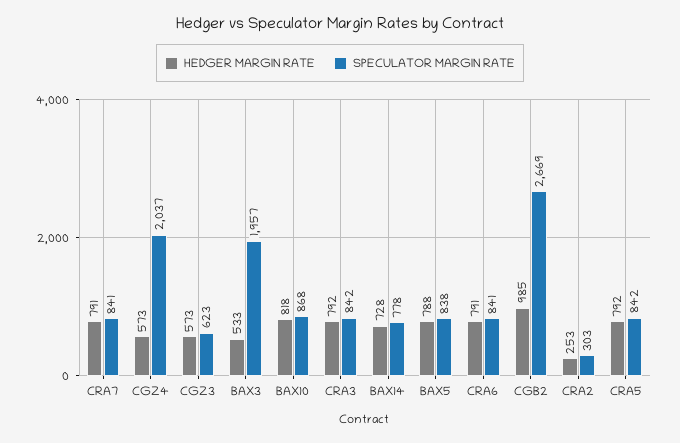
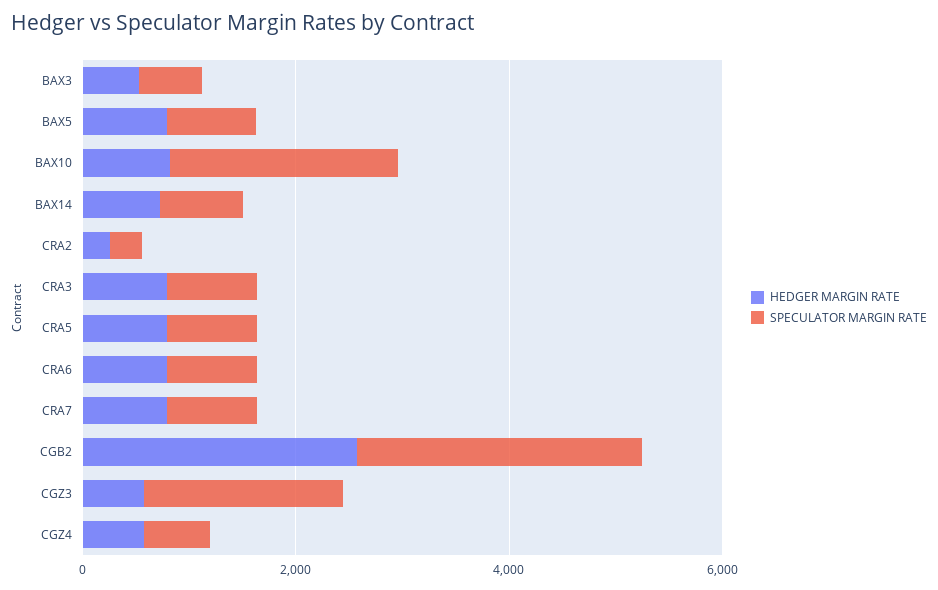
SPECULATOR MARGIN RATE, CGZ4: 2037 -> 500
SPECULATOR MARGIN RATE, CGZ3: 623 -> 2000
SPECULATOR MARGIN RATE, BAX3: 1957 -> 500
SPECULATOR MARGIN RATE, BAX10: 868 -> 2000
HEDGER MARGIN RATE, CGB2: 985 -> 2500

